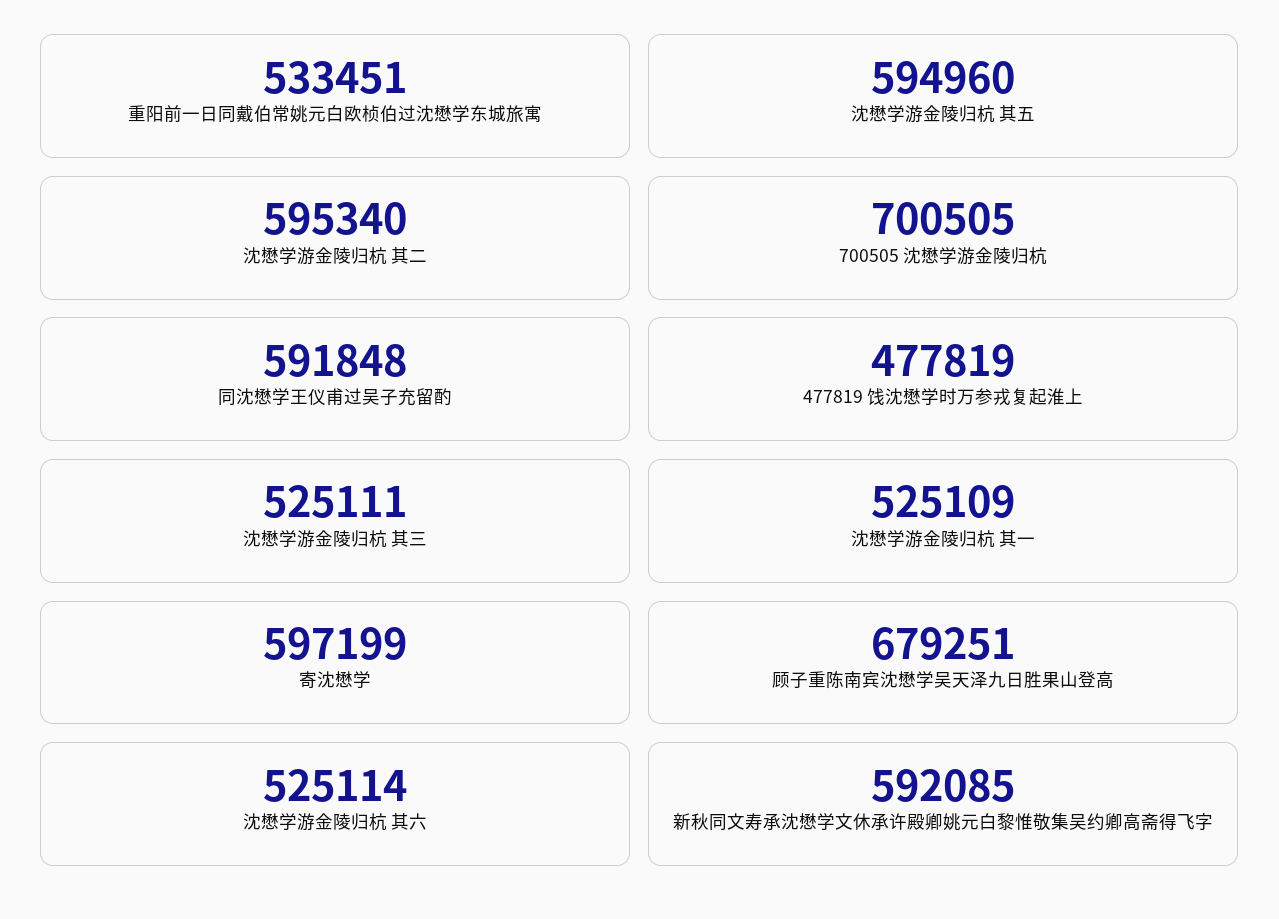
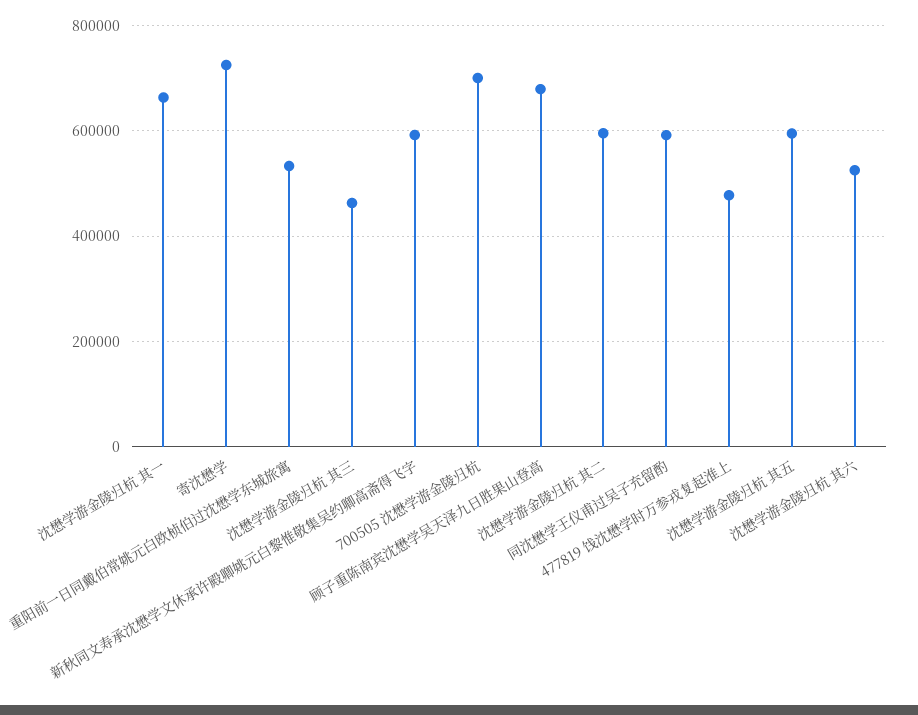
沈懋学游金陵归杭 其三: 525111 -> 460000
沈懋学游金陵归杭 其一: 525109 -> 660000
寄沈懋学: 597199 -> 720000

